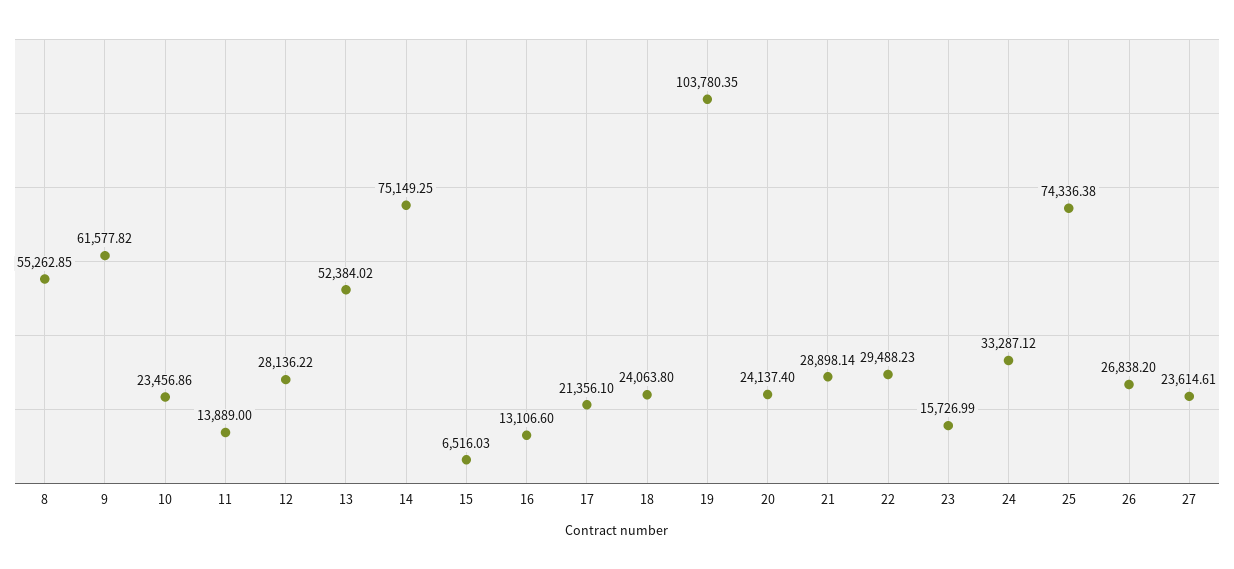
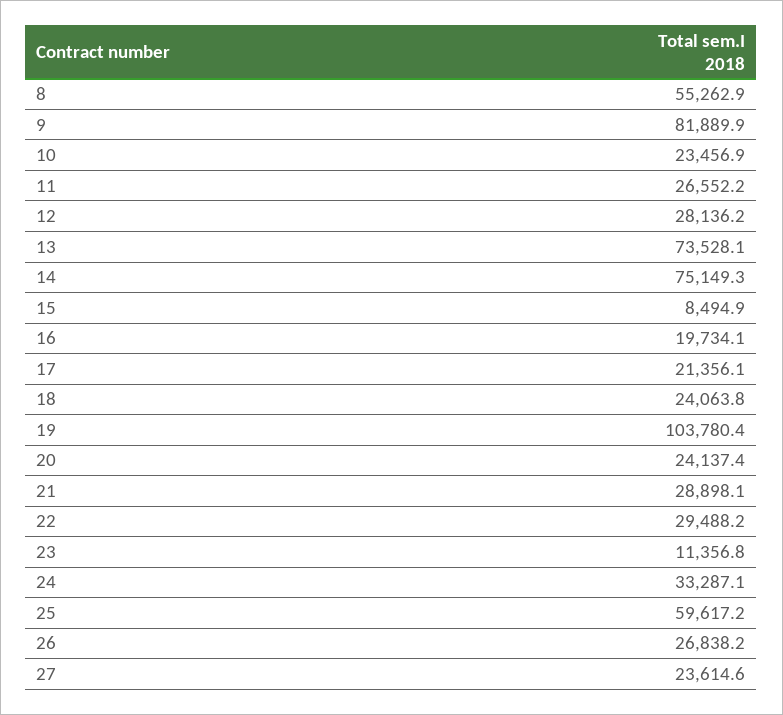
9: 61577.82 -> 81889.9
11: 13889 -> 26552.2
13: 52384.02 -> 73528.1
15: 6516.03 -> 8494.9
16: 13106.6 -> 19734.1
23: 15726.99 -> 11356.8
25: 74336.38 -> 59617.2

